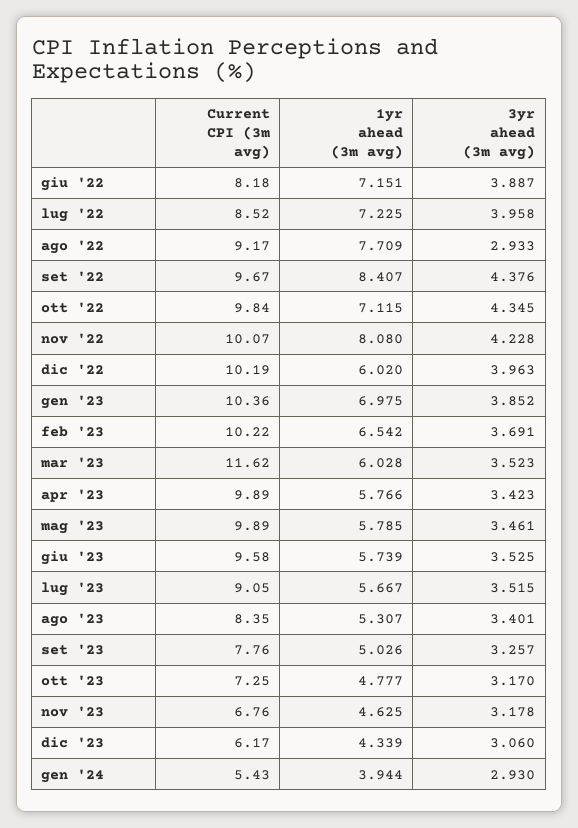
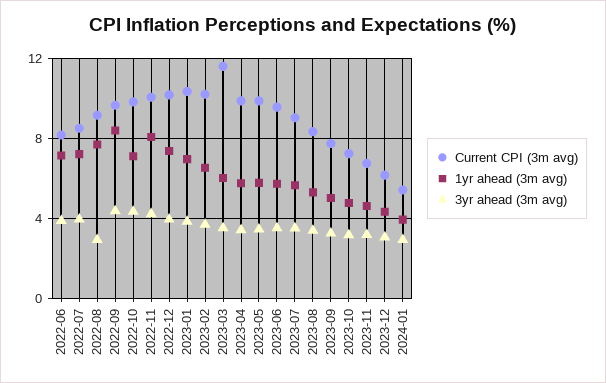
1yr ahead (3m avg), dic '22: 6.02 -> 7.5

